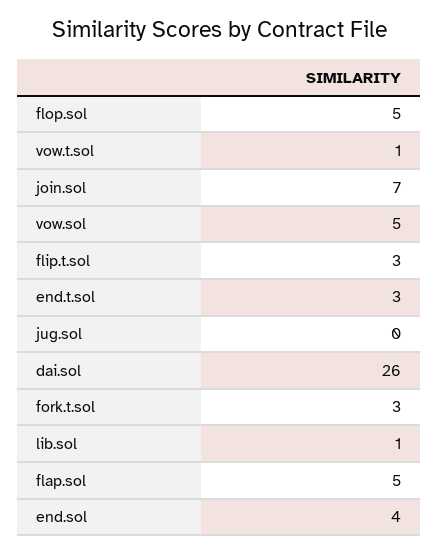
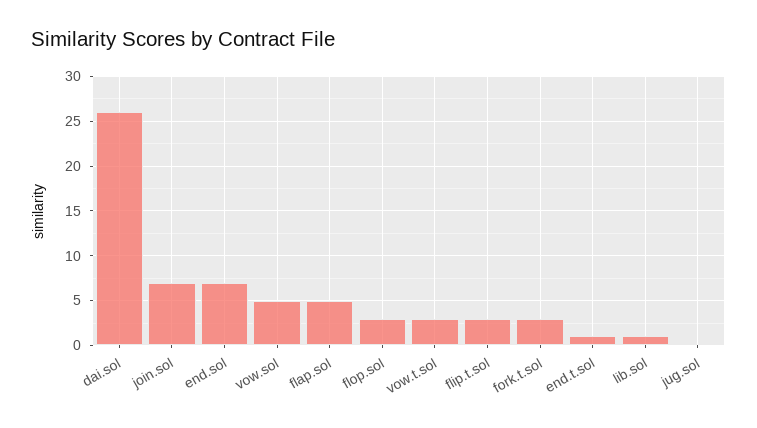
flop.sol: 5 -> 3
vow.t.sol: 1 -> 3
end.t.sol: 3 -> 1
end.sol: 4 -> 7

